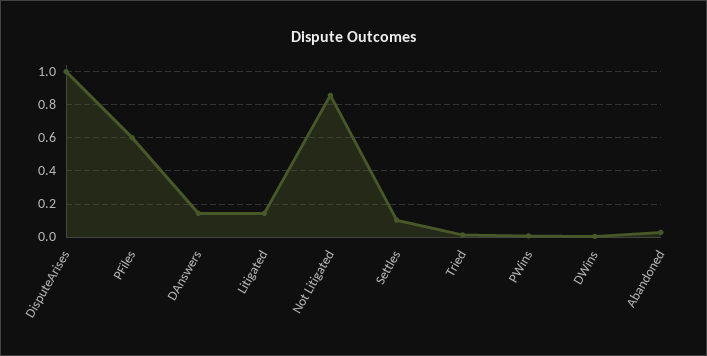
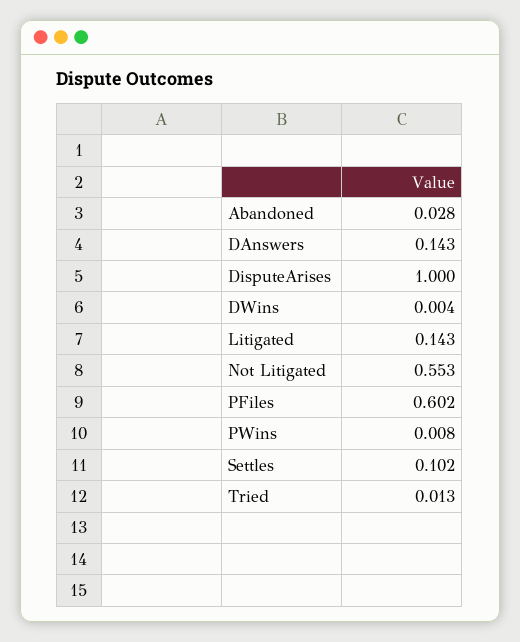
Not Litigated: 0.85 -> 0.553

